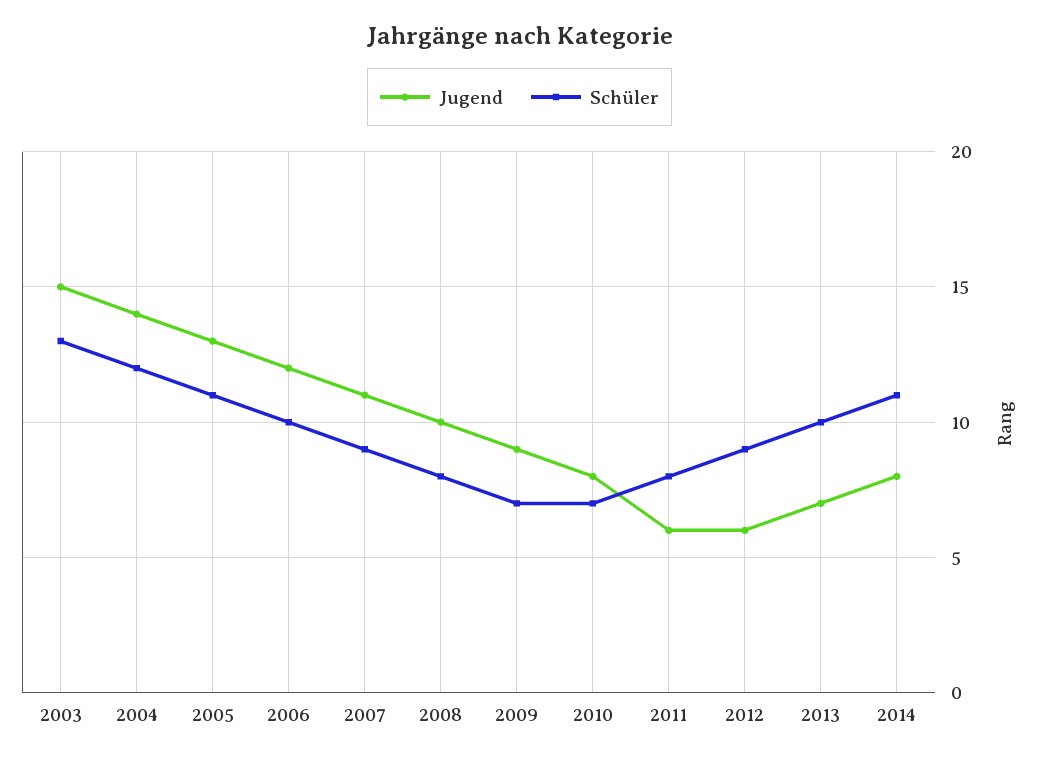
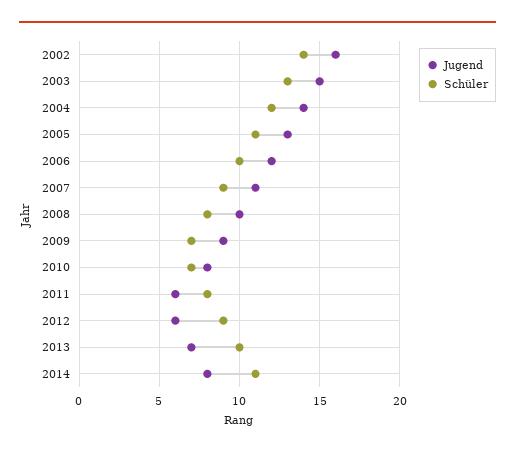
Jugend, 2002: none -> 16
Schüler, 2002: none -> 14

